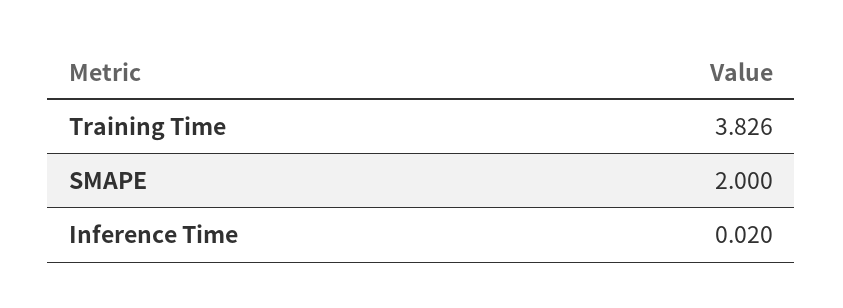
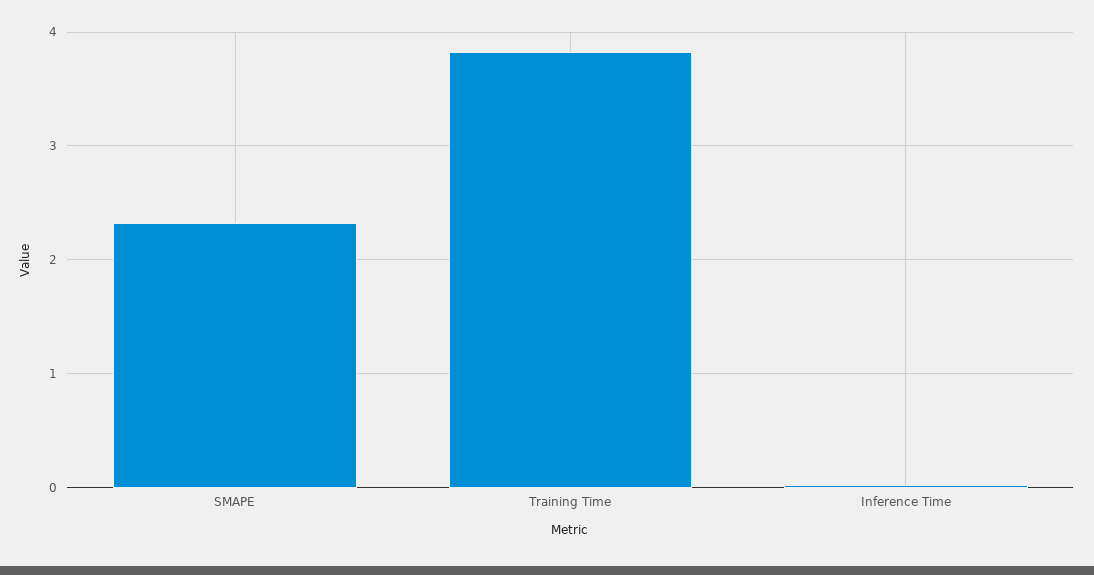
SMAPE: 2 -> 2.3

